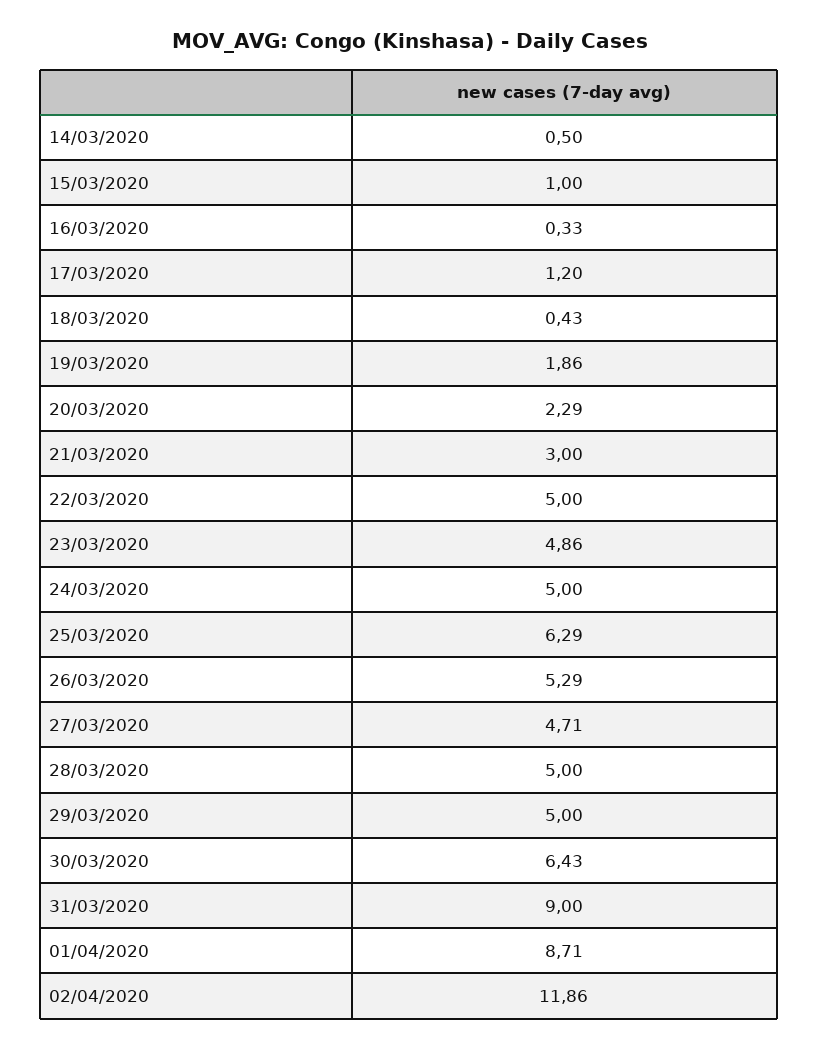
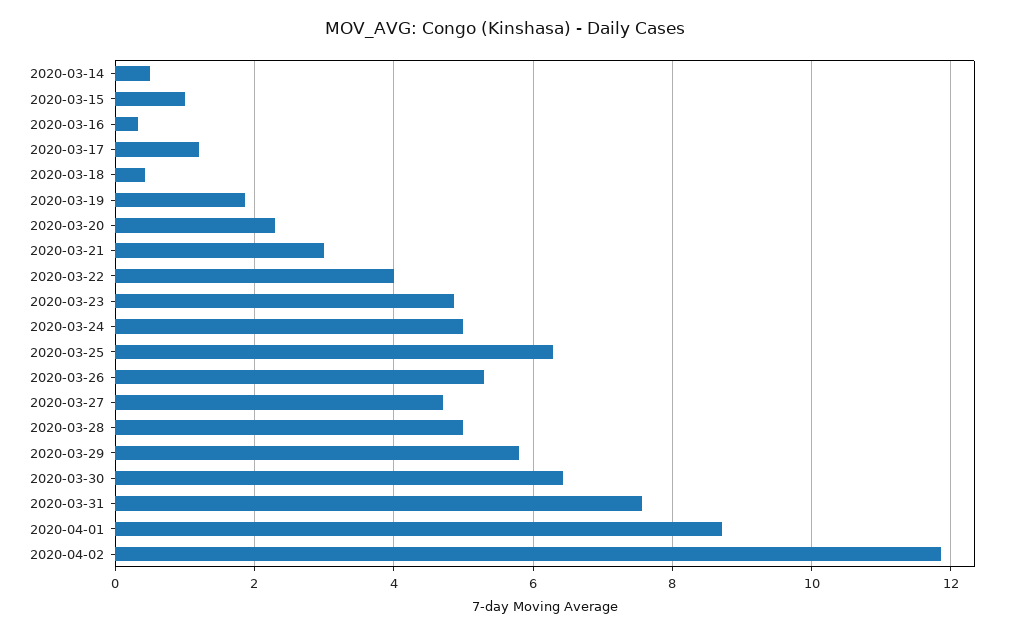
22/03/2020: 5 -> 4
29/03/2020: 5 -> 5.8
31/03/2020: 9 -> 7.6

